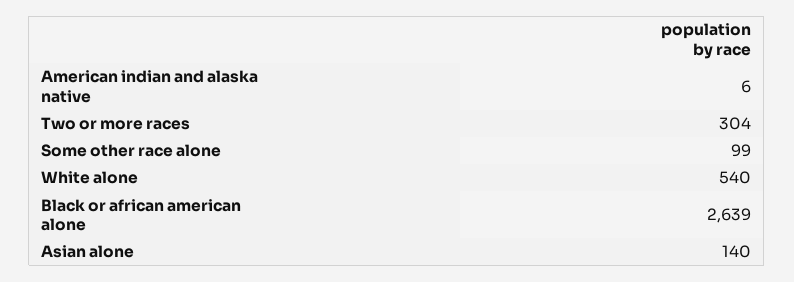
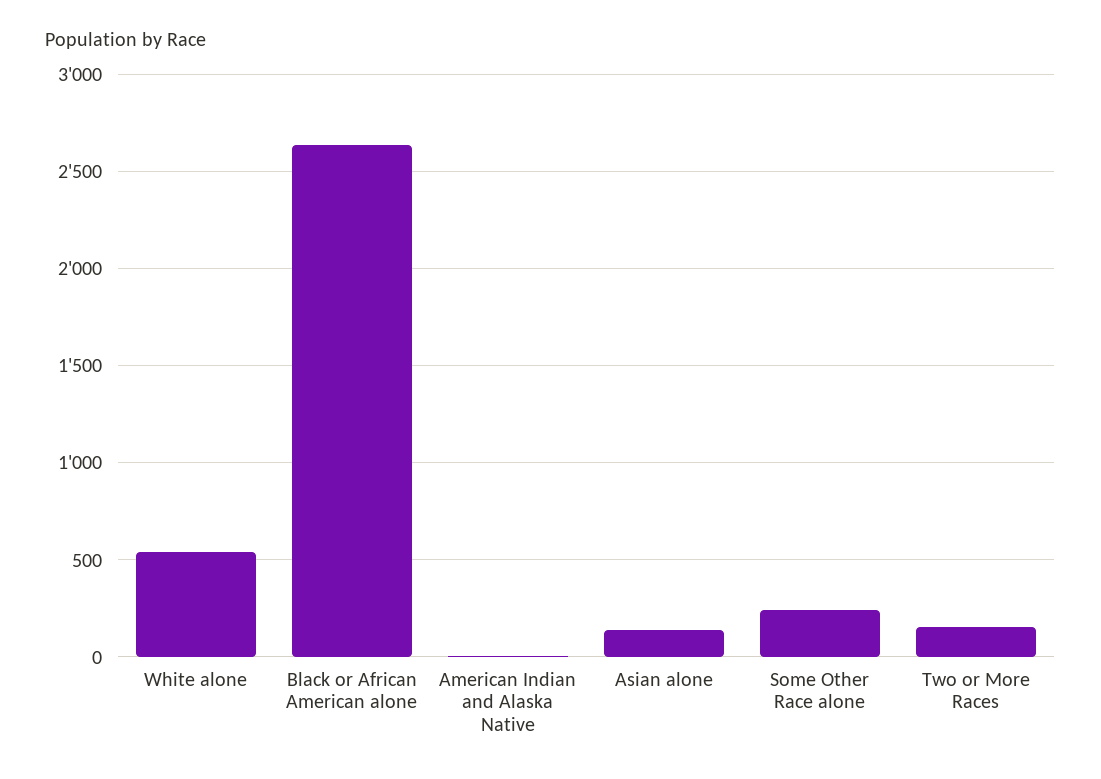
Two or more races: 304 -> 150
Some other race alone: 99 -> 250

